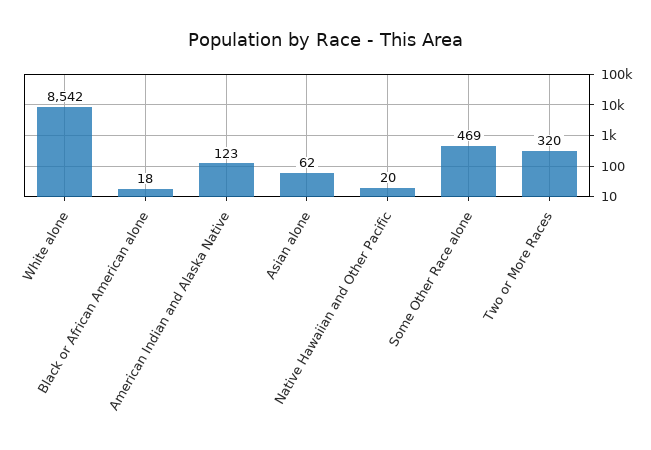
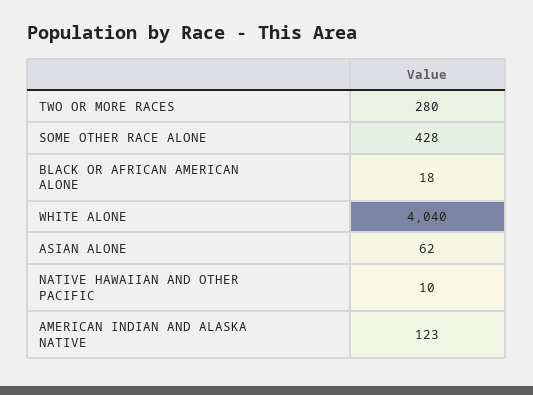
White alone: 8542 -> 4040
Native Hawaiian and Other Pacific: 20 -> 10
Some Other Race alone: 469 -> 428
Two or More Races: 320 -> 280

